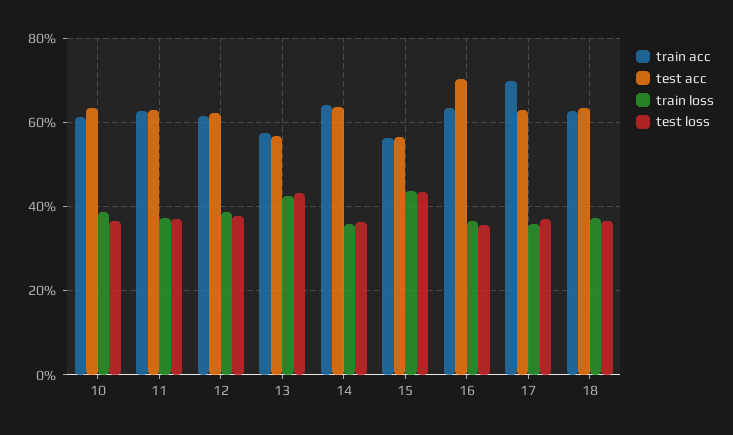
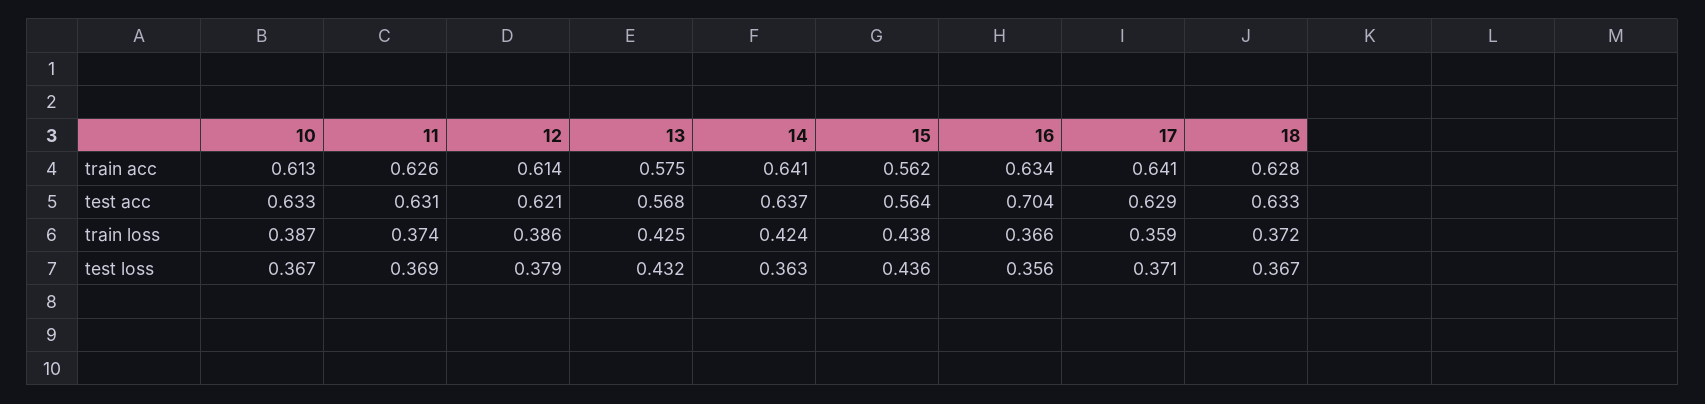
train loss, 14: 0.36 -> 0.424
train acc, 17: 0.7 -> 0.641

